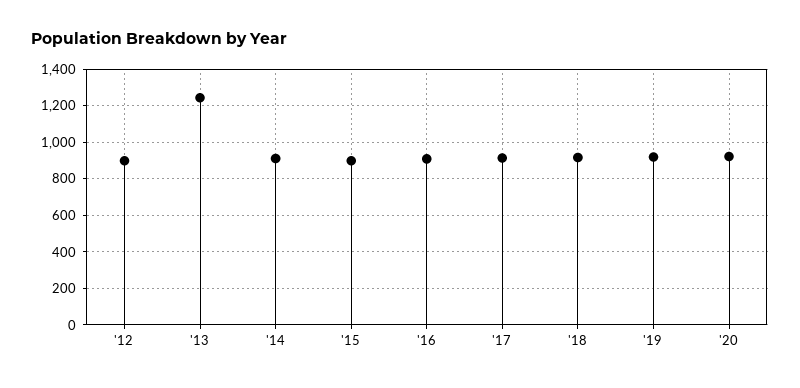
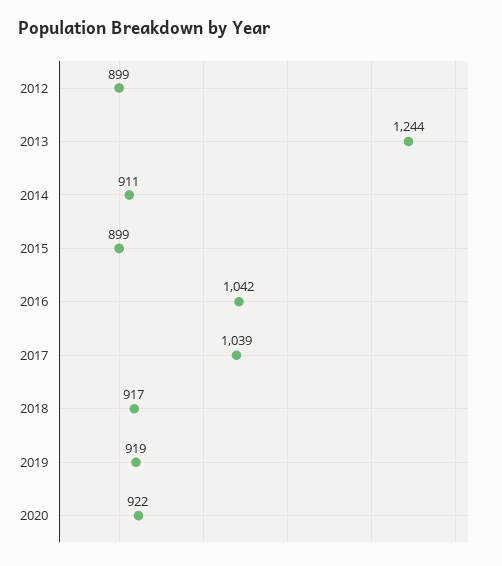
'16: 900 -> 1042
'17: 900 -> 1039

